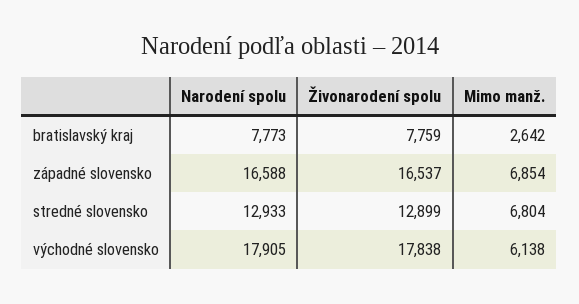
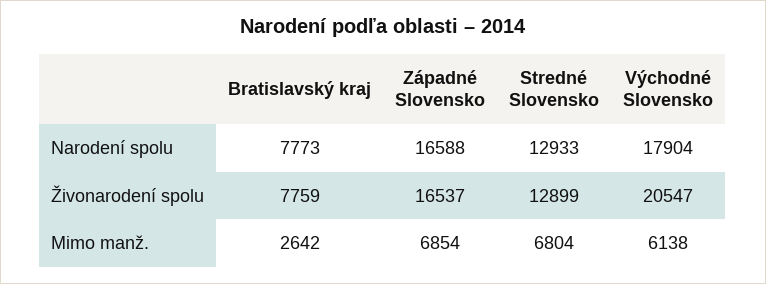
Narodení spolu, východné slovensko: 17905 -> 17904
Živonarodení spolu, východné slovensko: 17838 -> 20547

